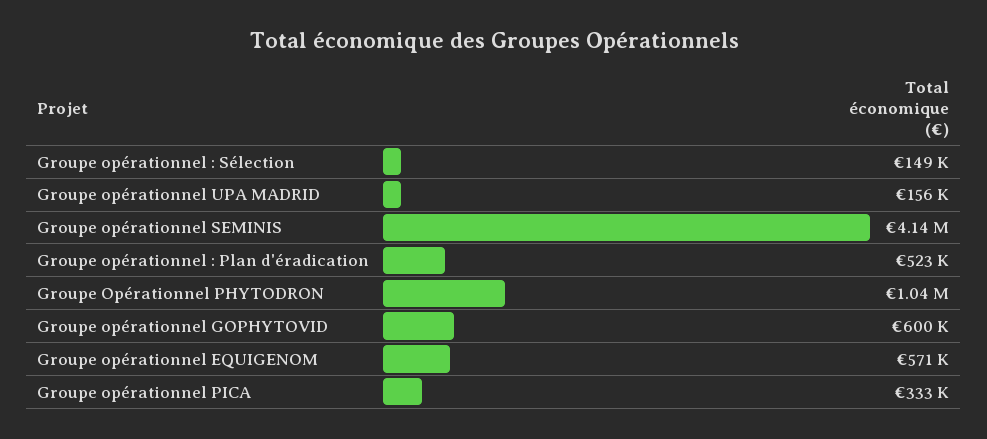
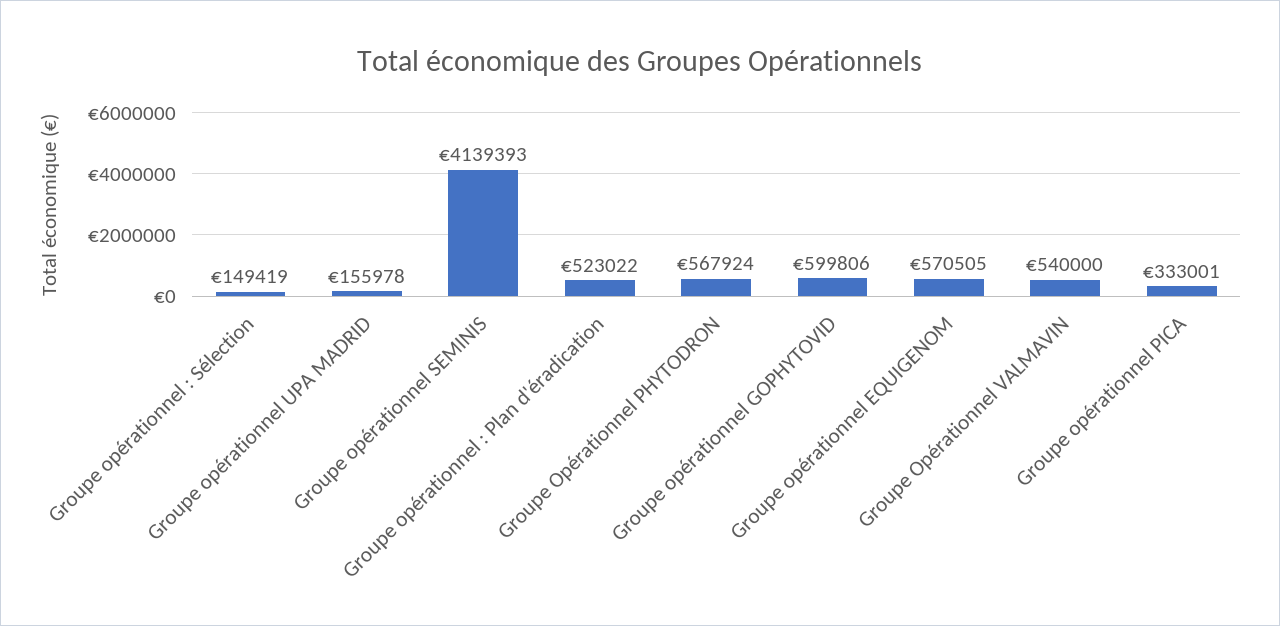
Groupe Opérationnel PHYTODRON: 1040000 -> 567924
Groupe Opérationnel VALMAVIN: none -> 540000

